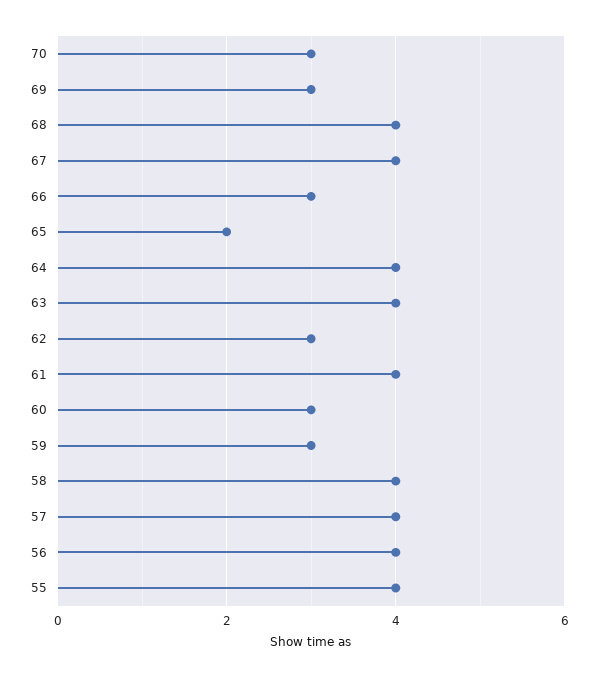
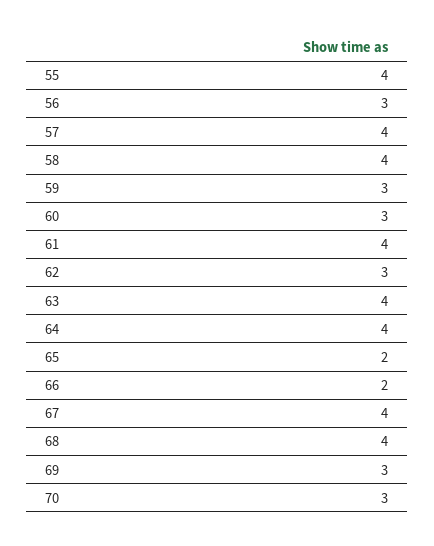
66: 3 -> 2
56: 4 -> 3

